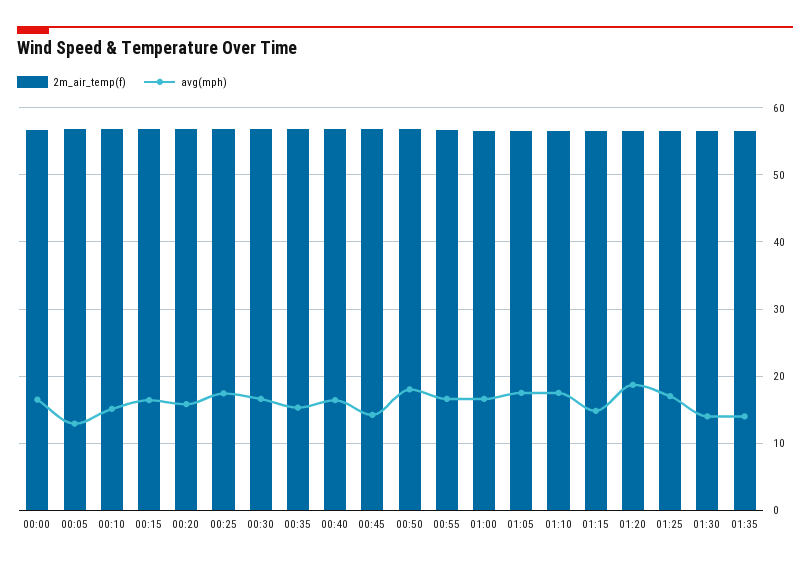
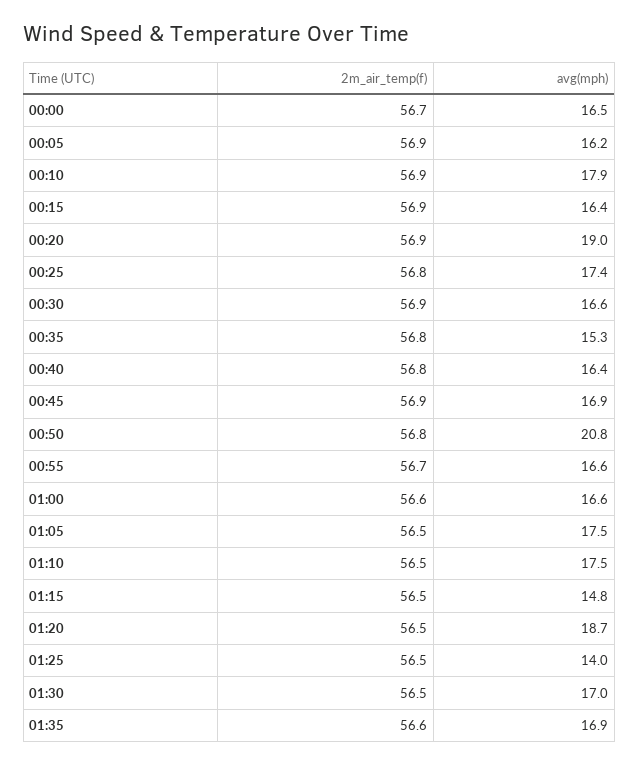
avg(mph), 00:05: 13 -> 16.2
avg(mph), 00:10: 15 -> 17.9
avg(mph), 00:20: 16 -> 19
avg(mph), 00:45: 14 -> 16.9
avg(mph), 00:50: 18 -> 20.8
avg(mph), 01:25: 17 -> 14
avg(mph), 01:30: 14 -> 17
avg(mph), 01:35: 14 -> 16.9

